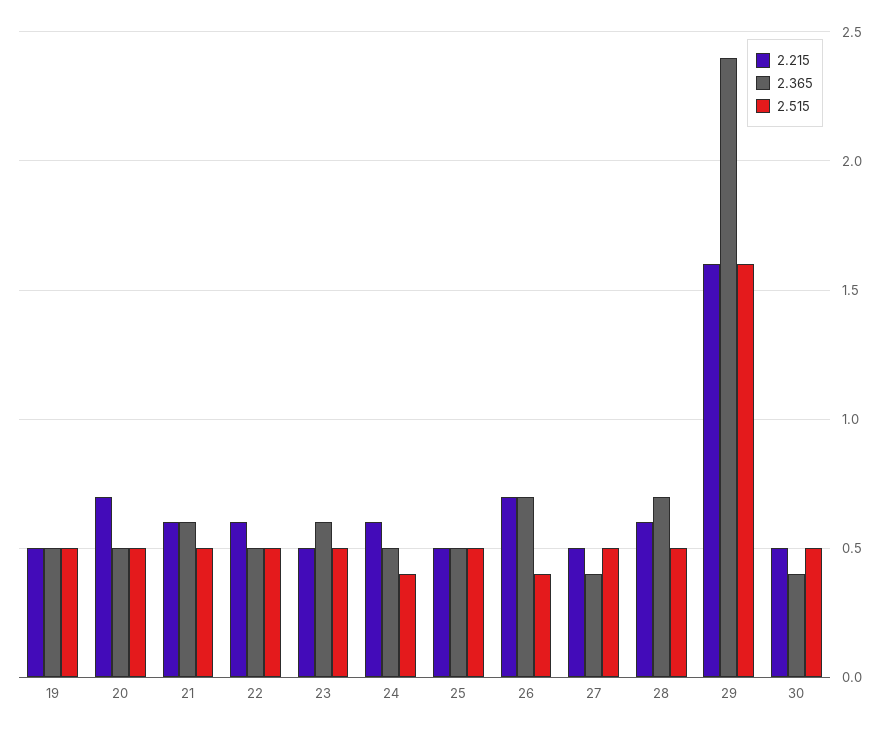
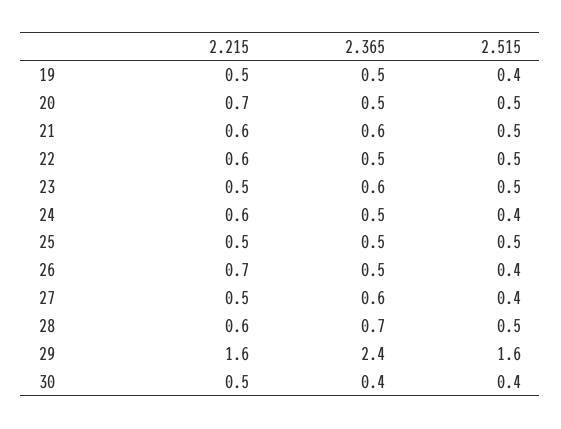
2.515, 19: 0.5 -> 0.4
2.365, 26: 0.7 -> 0.5
2.365, 27: 0.4 -> 0.6
2.515, 27: 0.5 -> 0.4
2.515, 30: 0.5 -> 0.4

